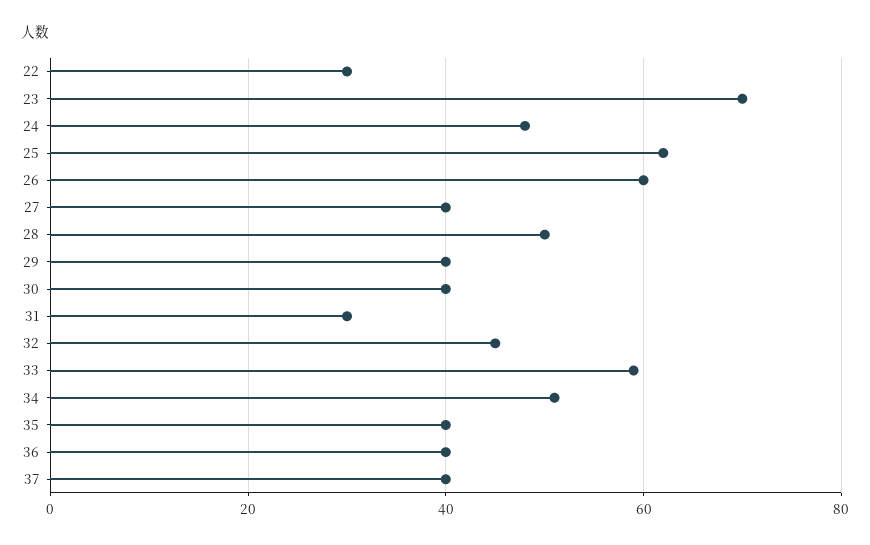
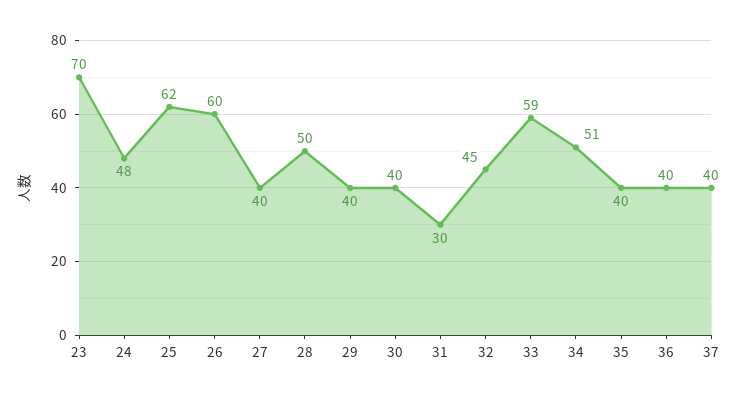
22: 30 -> none

